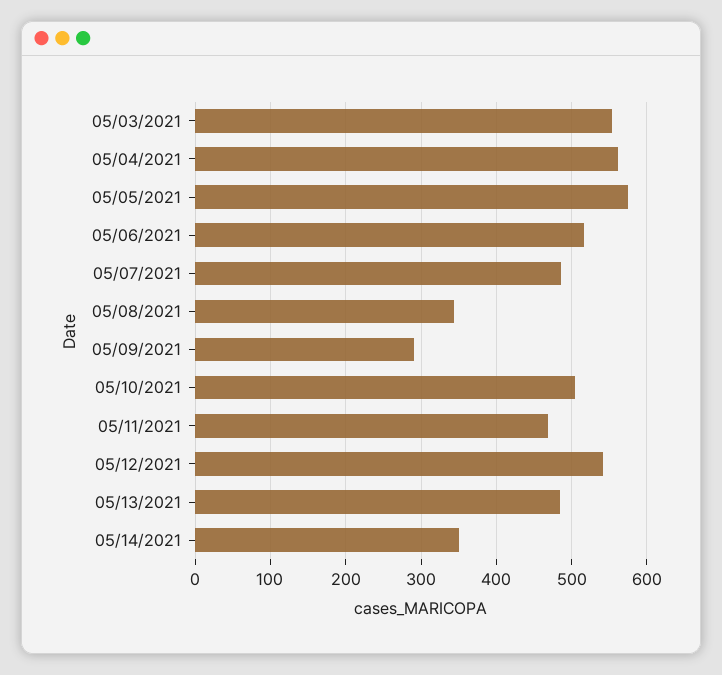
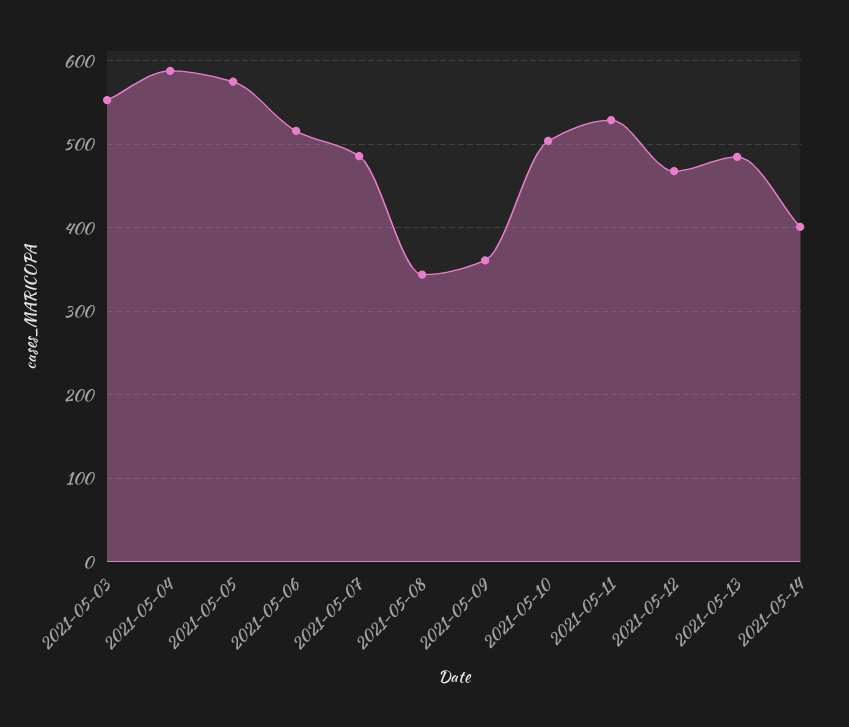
05/04/2021: 560 -> 590
05/09/2021: 290 -> 360
05/11/2021: 470 -> 530
05/12/2021: 540 -> 470
05/14/2021: 350 -> 400

